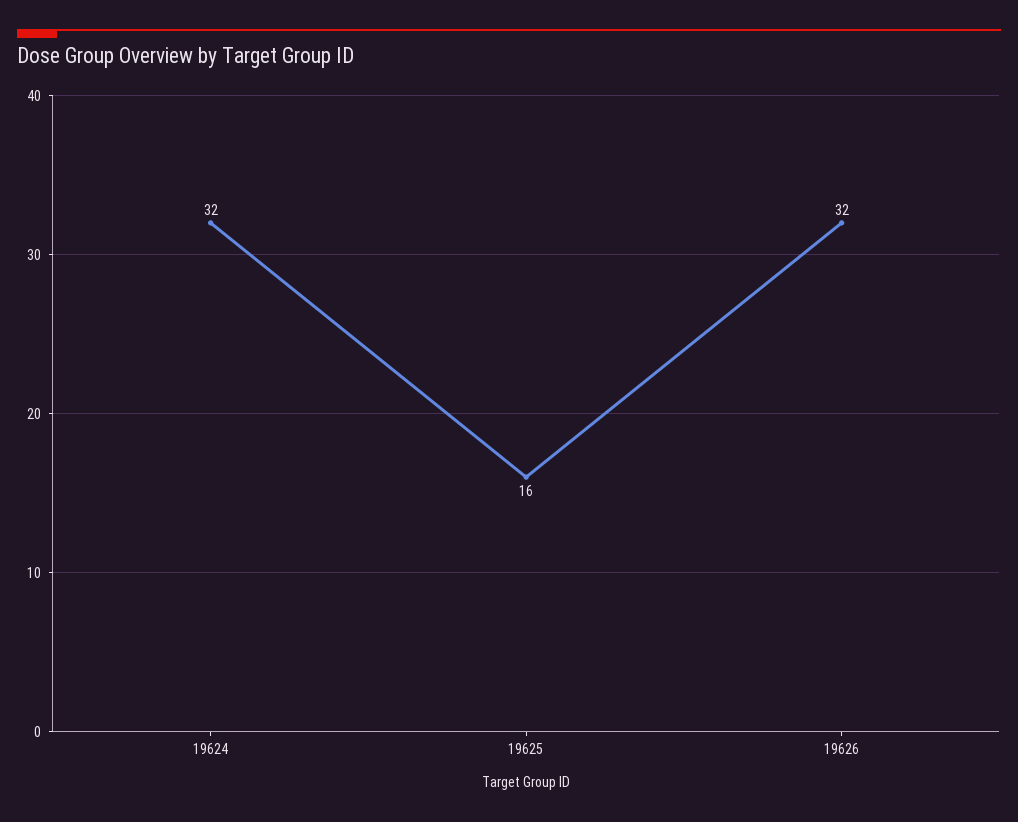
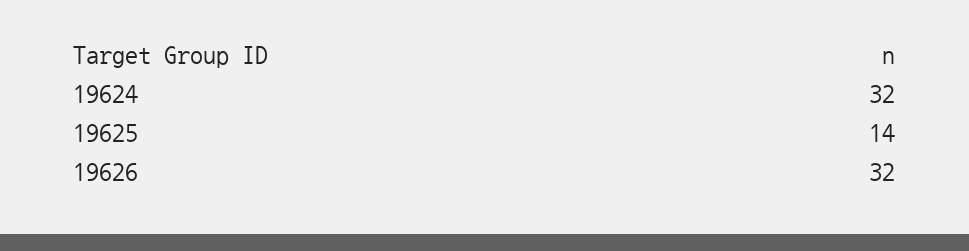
19625: 16 -> 14

